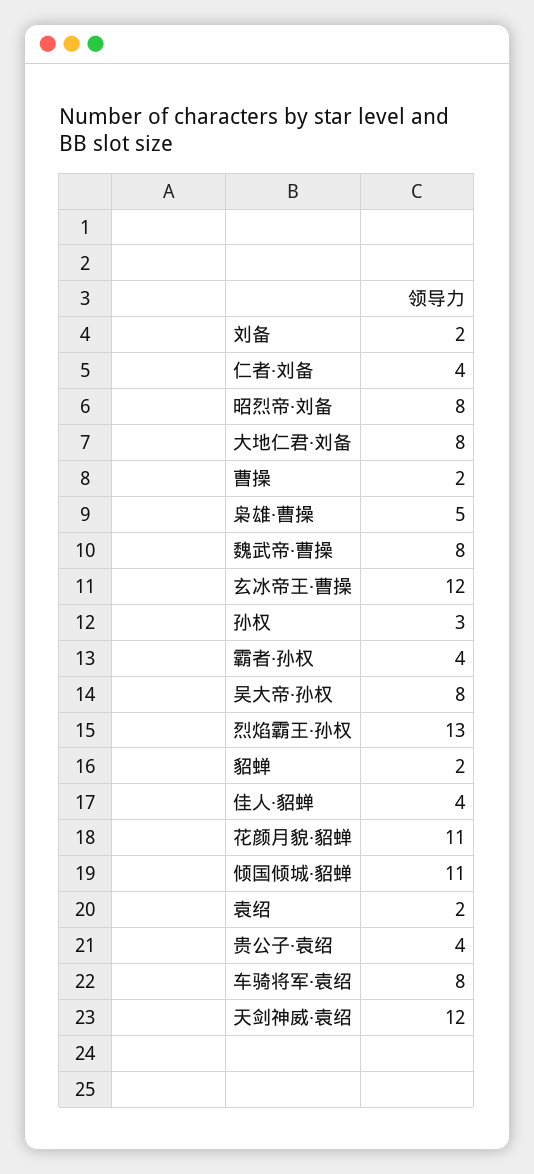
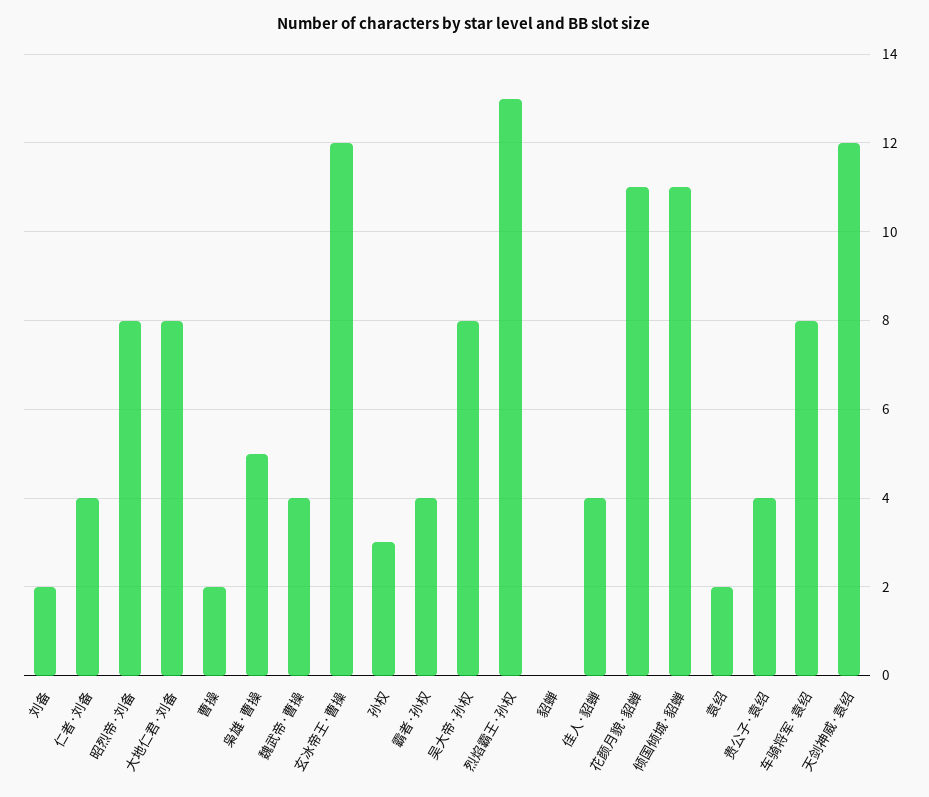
魏武帝·曹操: 8 -> 4
貂蝉: 2 -> 0

